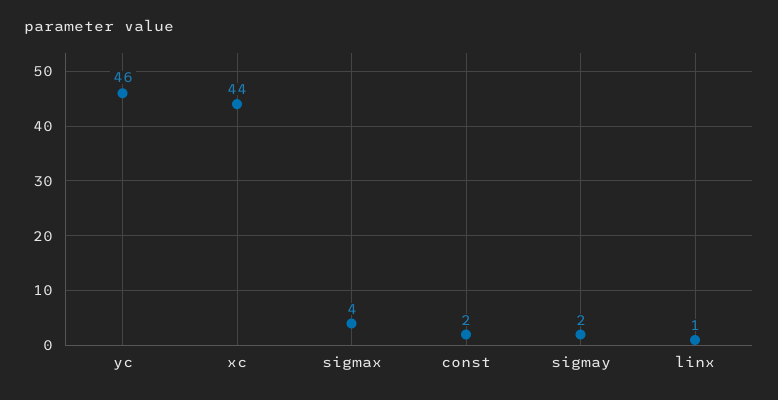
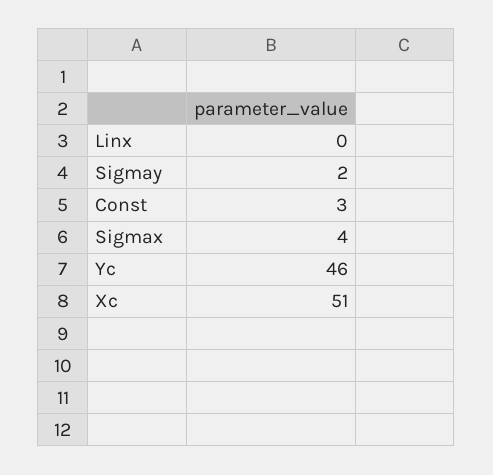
xc: 44 -> 51
const: 2 -> 3
linx: 1 -> 0

